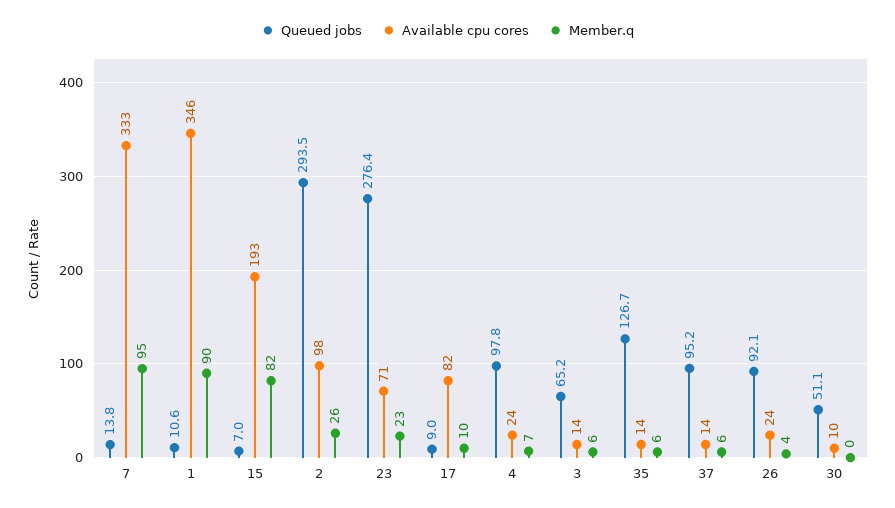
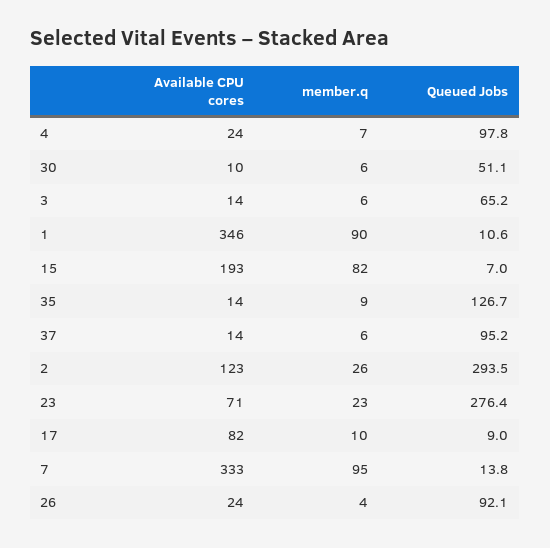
Available cpu cores, 2: 98 -> 123
Member.q, 35: 6 -> 9
Member.q, 30: 0 -> 6

